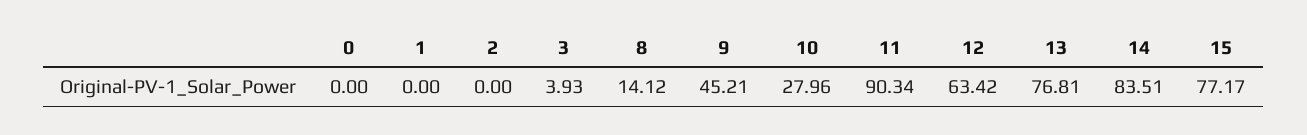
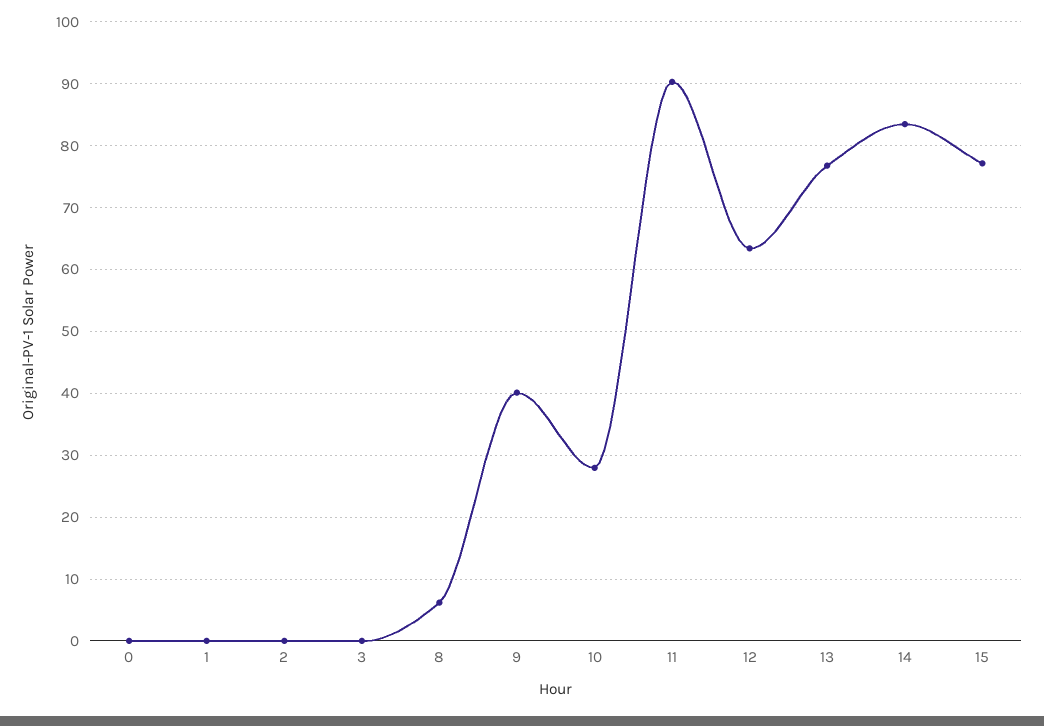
3: 3.93 -> 0
8: 14.12 -> 6
9: 45.21 -> 40

